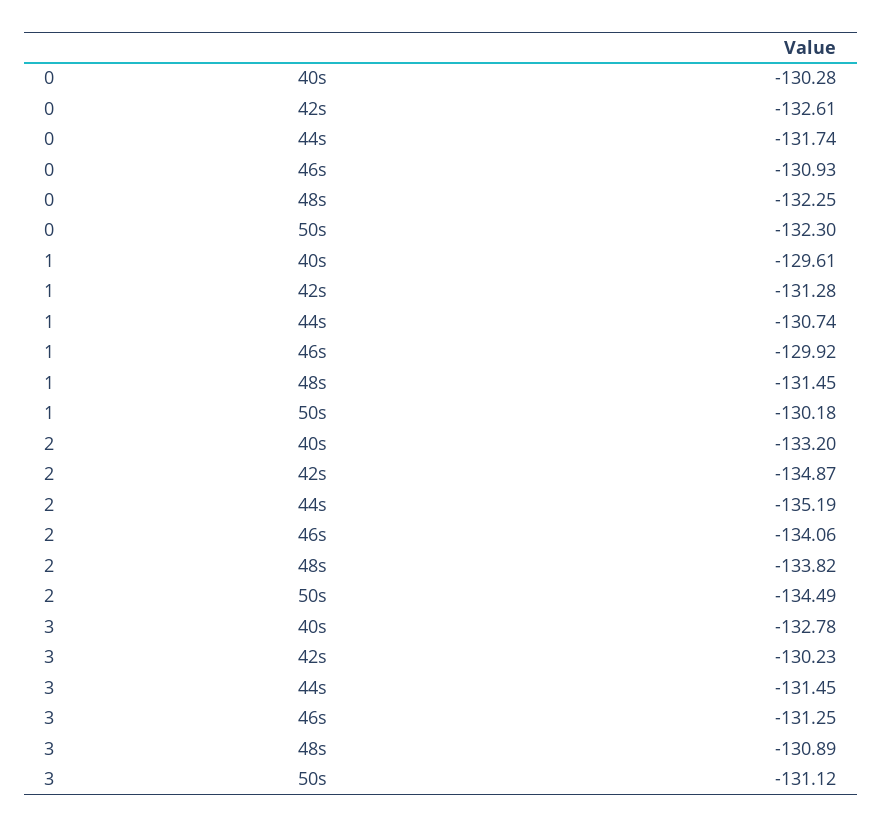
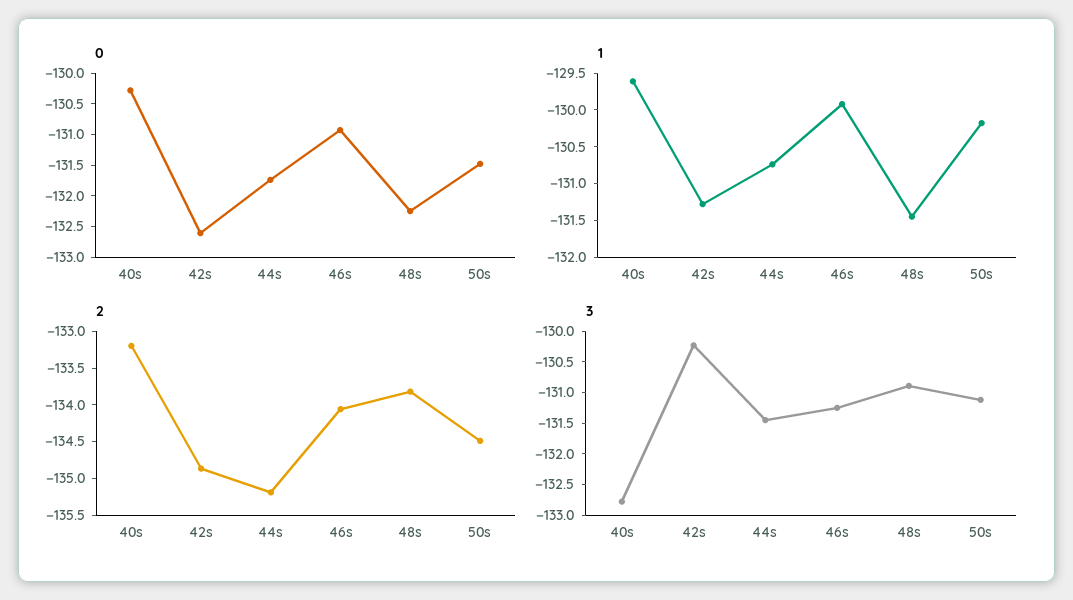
0, 50s: -132.3 -> -131.5

